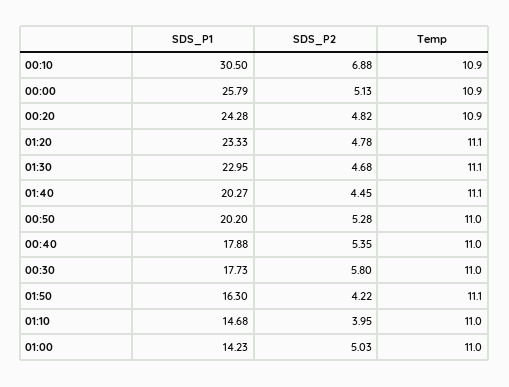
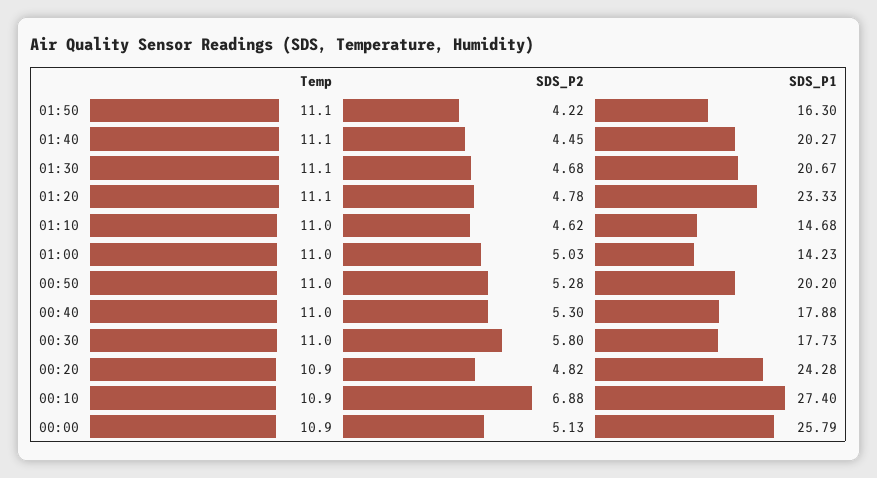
SDS_P1, 00:10: 30.5 -> 27.4
SDS_P1, 01:30: 22.95 -> 20.67
SDS_P2, 00:40: 5.35 -> 5.3
SDS_P2, 01:10: 3.95 -> 4.62

